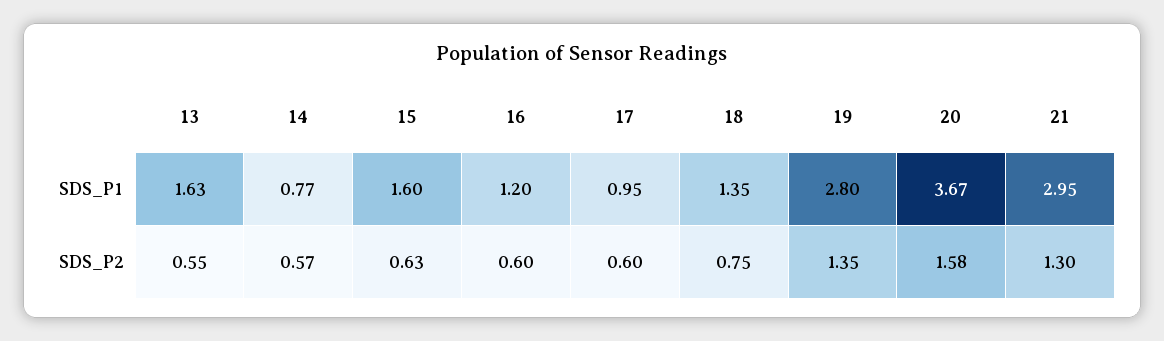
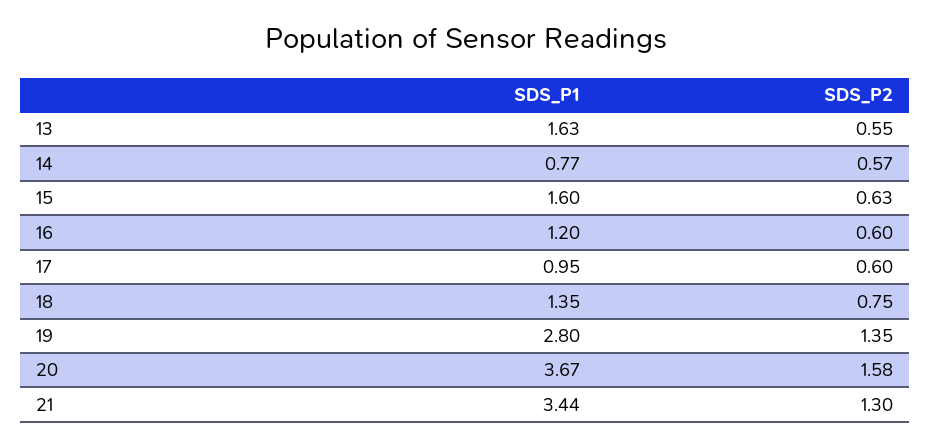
21, SDS_P1: 2.95 -> 3.44

